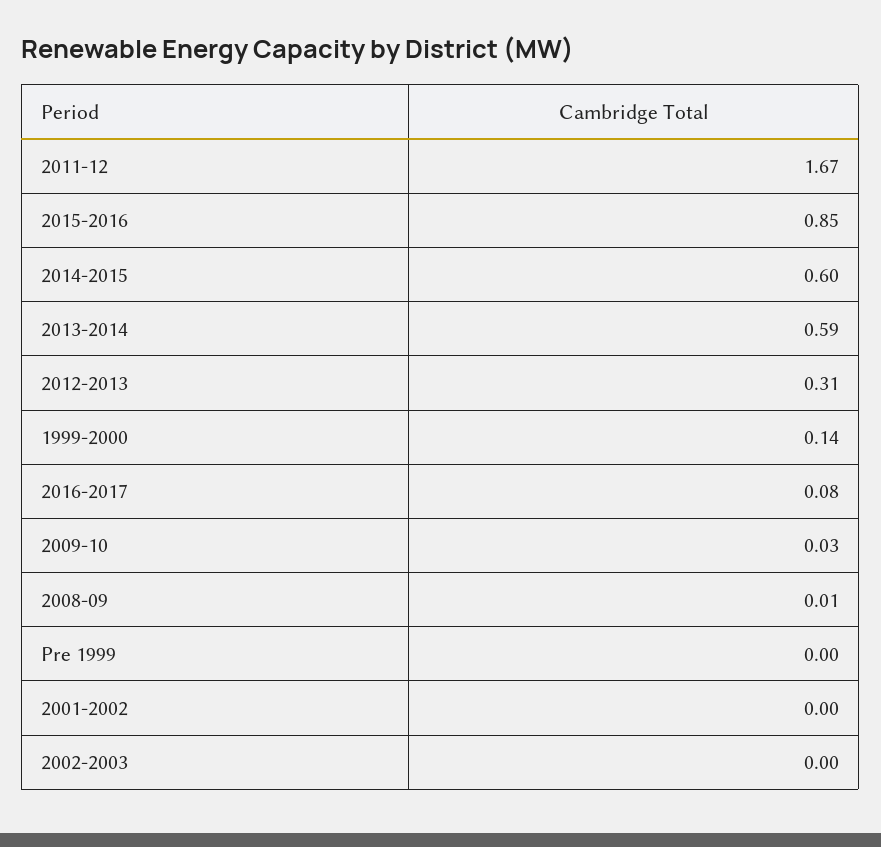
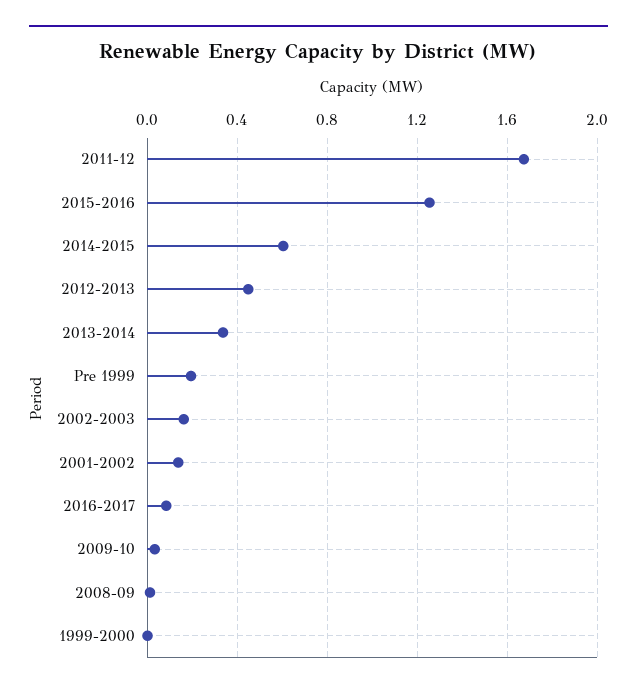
2015-2016: 0.85 -> 1.25
2013-2014: 0.59 -> 0.35
2012-2013: 0.31 -> 0.45
1999-2000: 0.14 -> 0
Pre 1999: 0 -> 0.2
2001-2002: 0 -> 0.15
2002-2003: 0 -> 0.15

